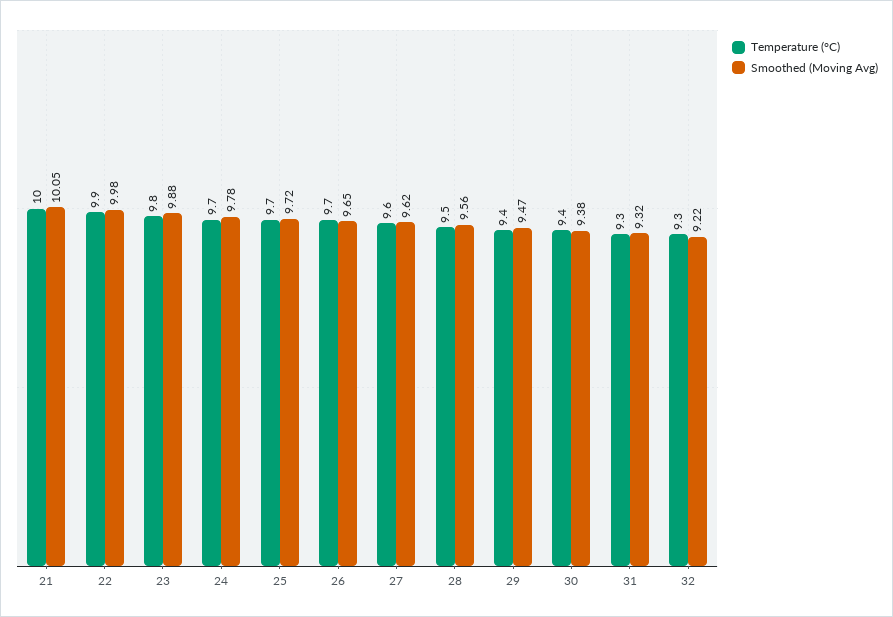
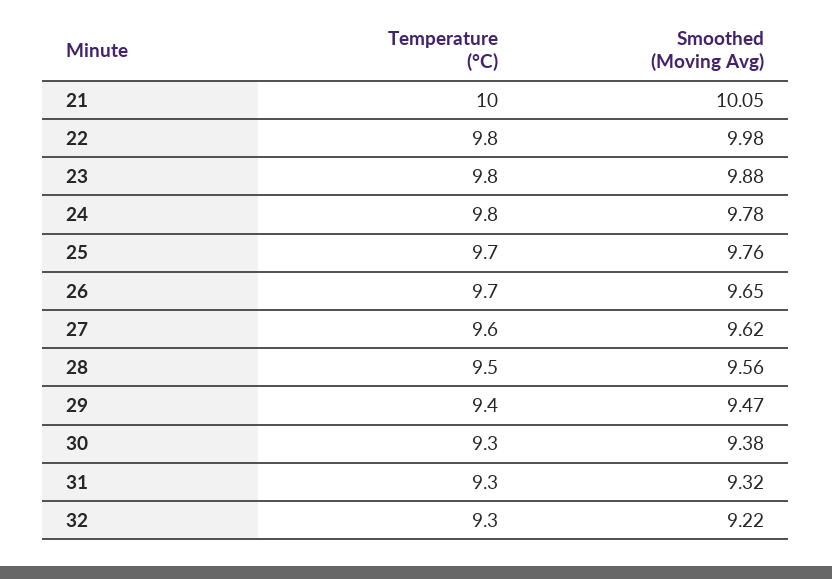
Temperature (°C), 22: 9.9 -> 9.8
Temperature (°C), 24: 9.7 -> 9.8
Smoothed (Moving Avg), 25: 9.72 -> 9.76
Temperature (°C), 30: 9.4 -> 9.3

